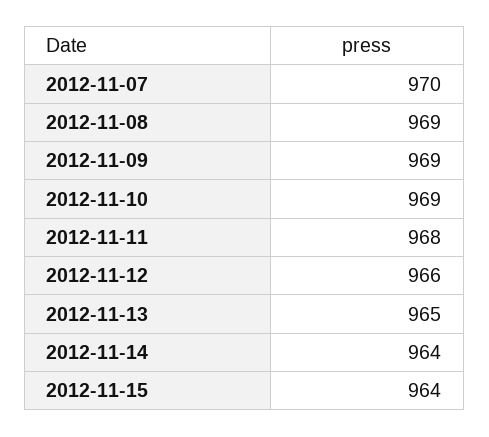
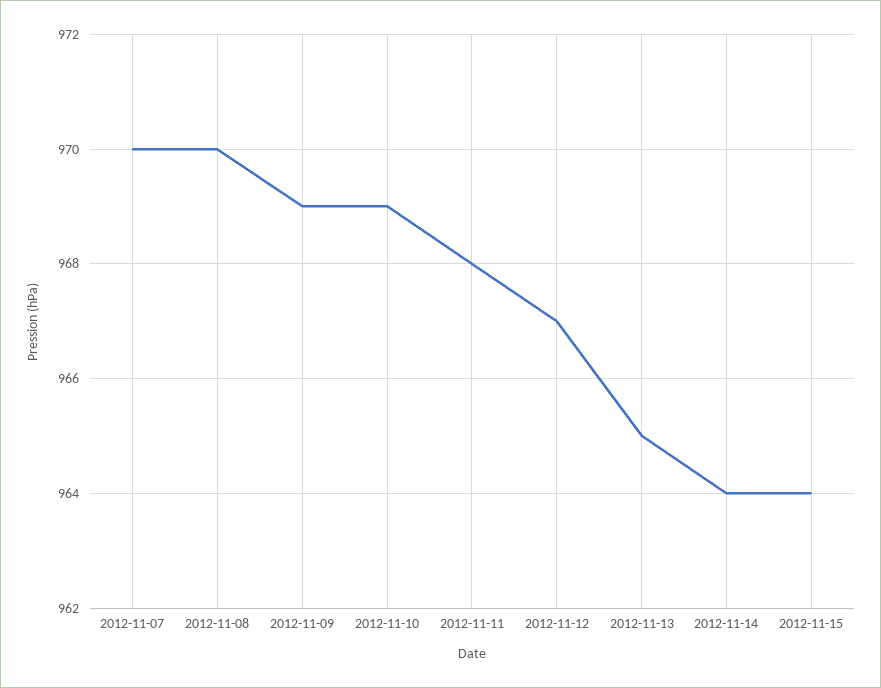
2012-11-08: 969 -> 970
2012-11-12: 966 -> 967

